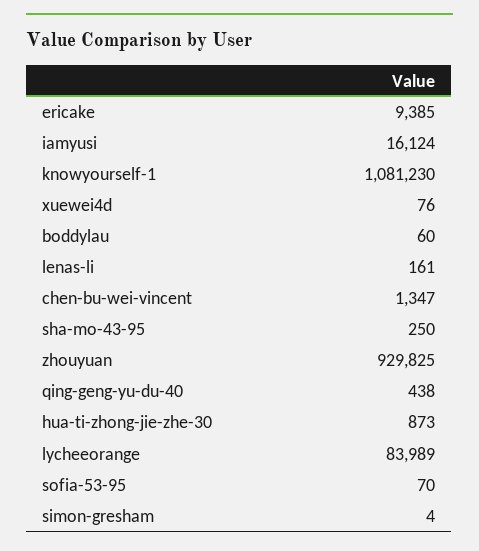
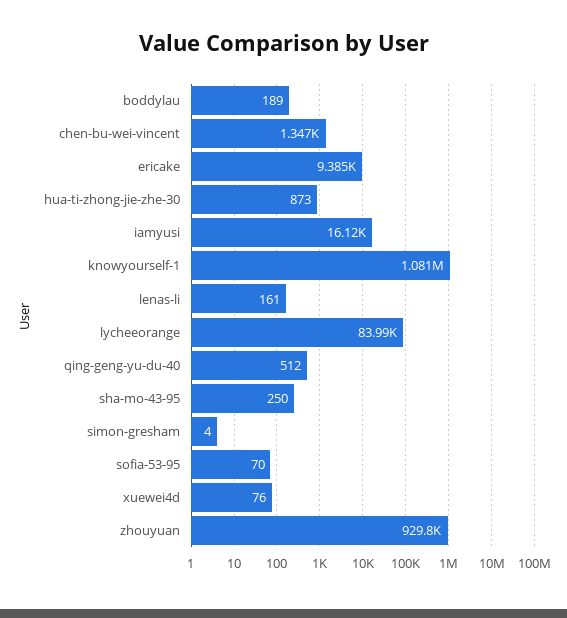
boddylau: 60 -> 189
qing-geng-yu-du-40: 438 -> 512

